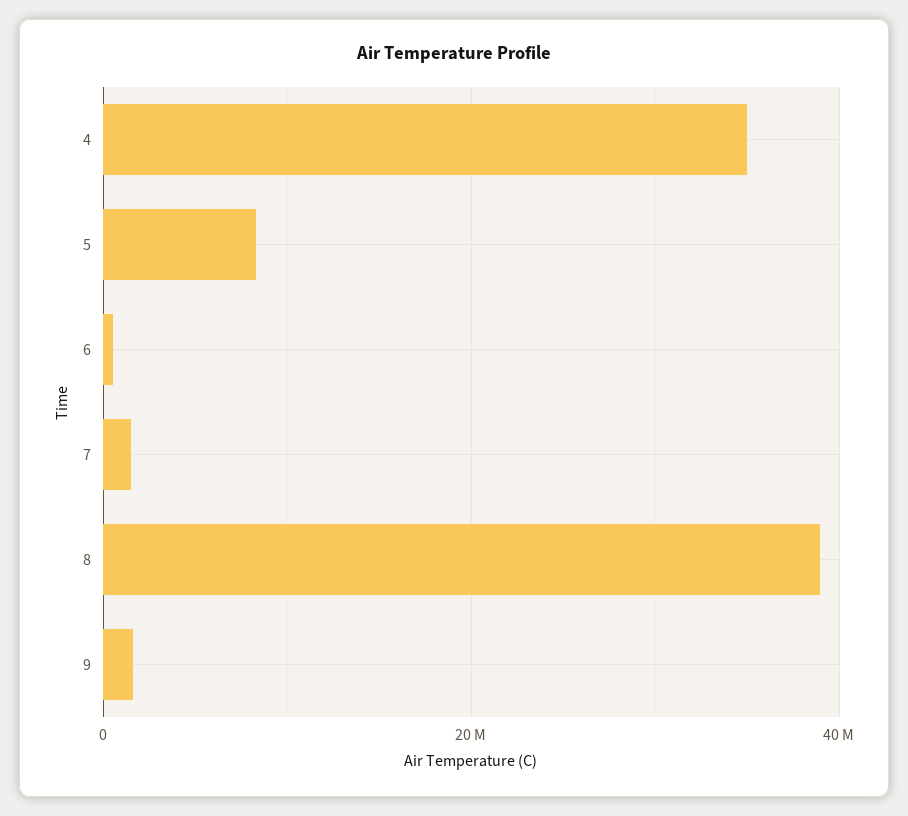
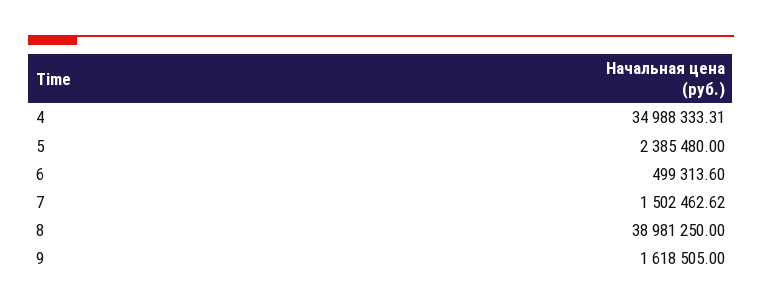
5: 8000000 -> 2385480

